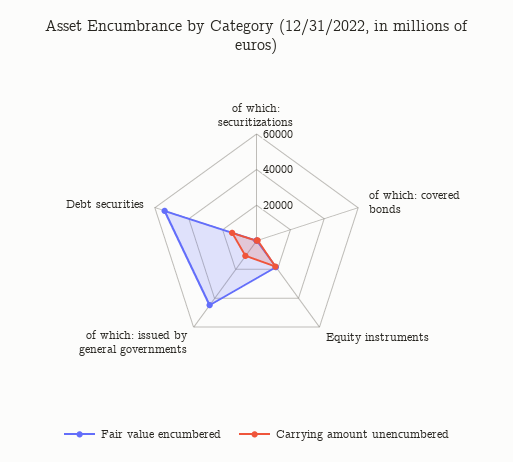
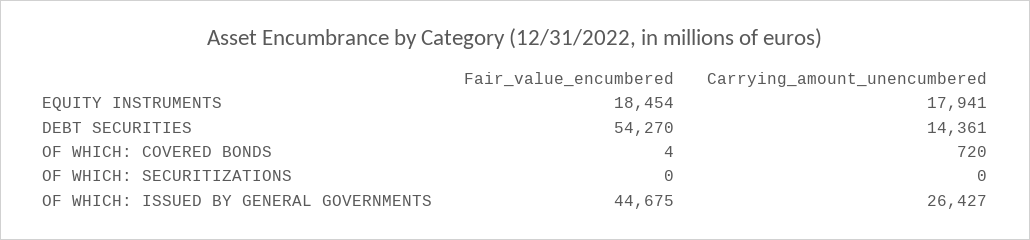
Carrying amount unencumbered, of which: issued by general governments: 10000 -> 26427

